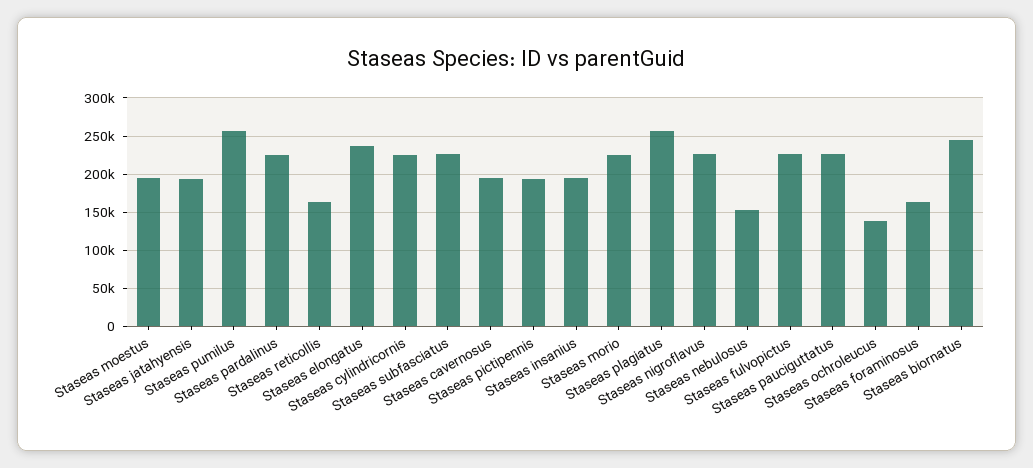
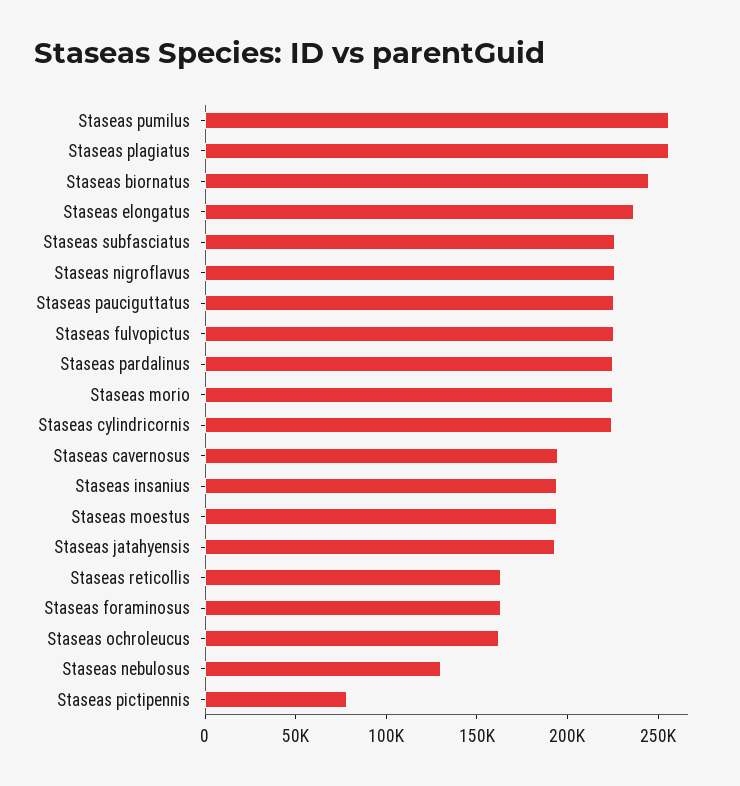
Staseas pictipennis: 190000 -> 80000
Staseas nebulosus: 150000 -> 130000
Staseas ochroleucus: 140000 -> 160000

